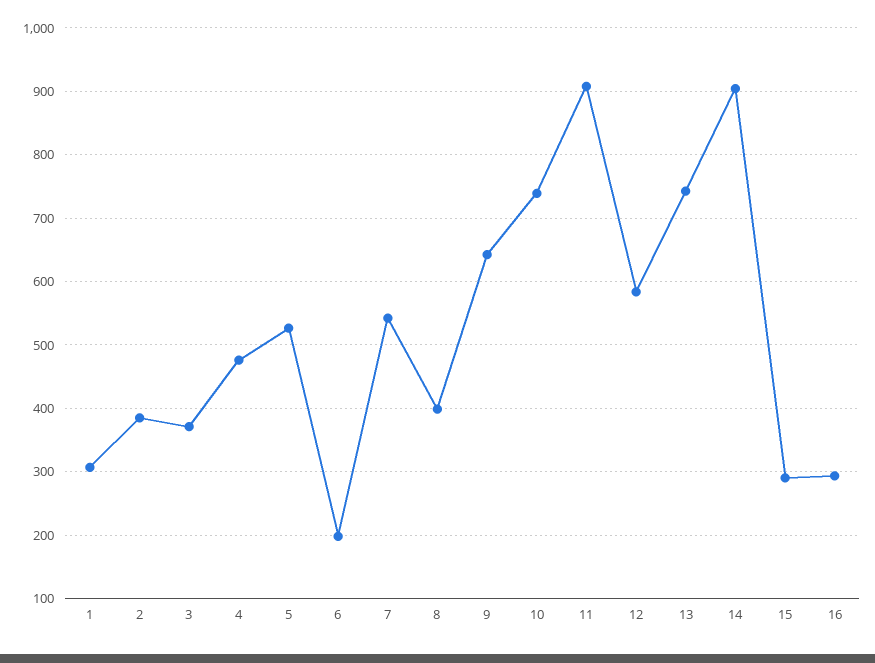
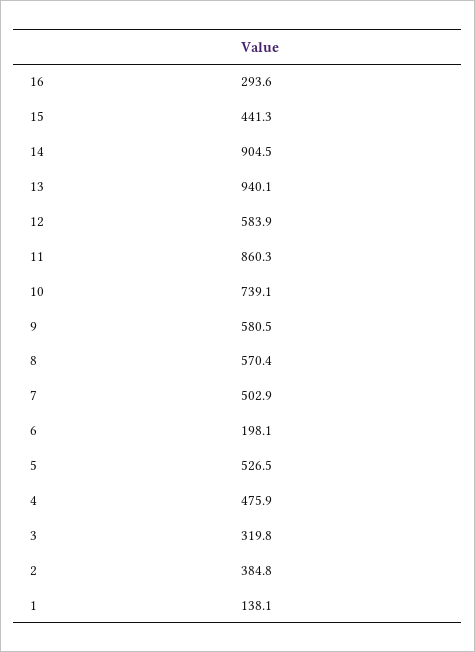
1: 310 -> 138.1
3: 370 -> 319.8
7: 540 -> 502.9
8: 400 -> 570.4
9: 640 -> 580.5
11: 910 -> 860.3
13: 740 -> 940.1
15: 290 -> 441.3

